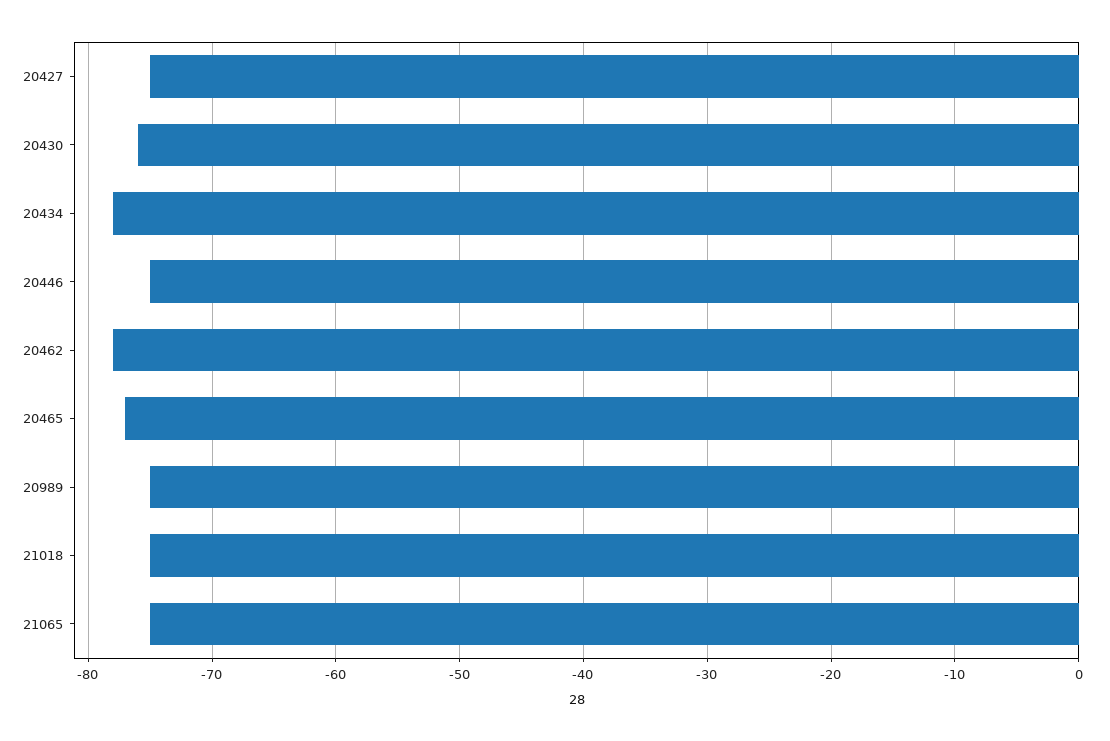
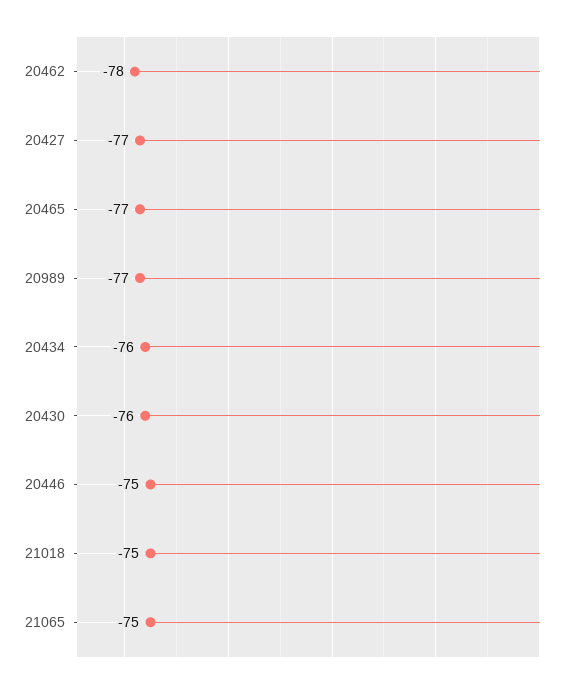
20427: -75 -> -77
20434: -78 -> -76
20989: -75 -> -77

